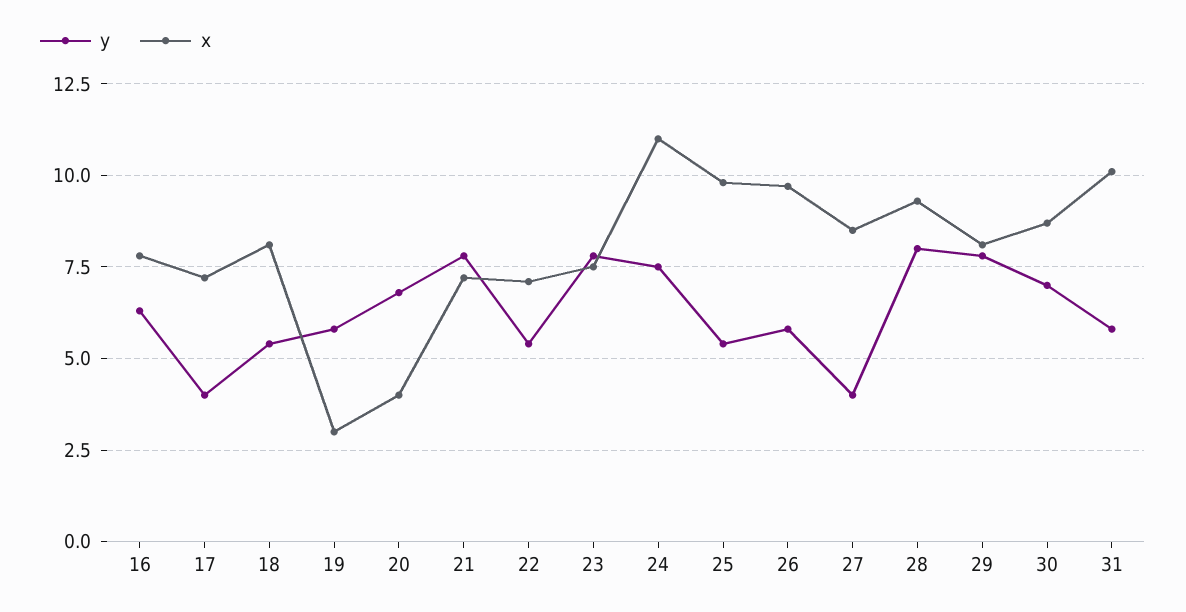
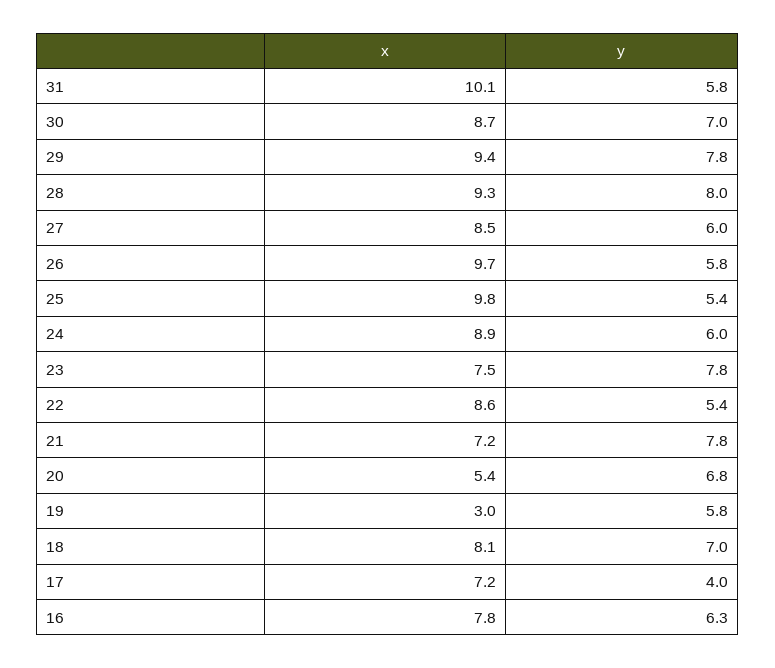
y, 18: 5.5 -> 7
x, 20: 4 -> 5.4
x, 22: 7 -> 8.6
y, 24: 7.5 -> 6
x, 24: 11 -> 8.9
y, 27: 4 -> 6
x, 29: 8 -> 9.4

